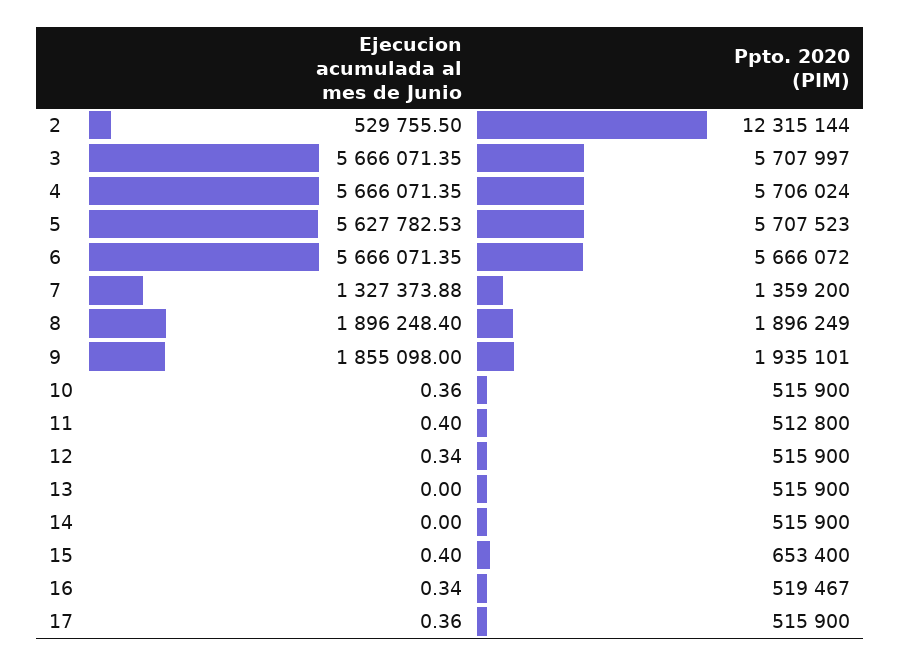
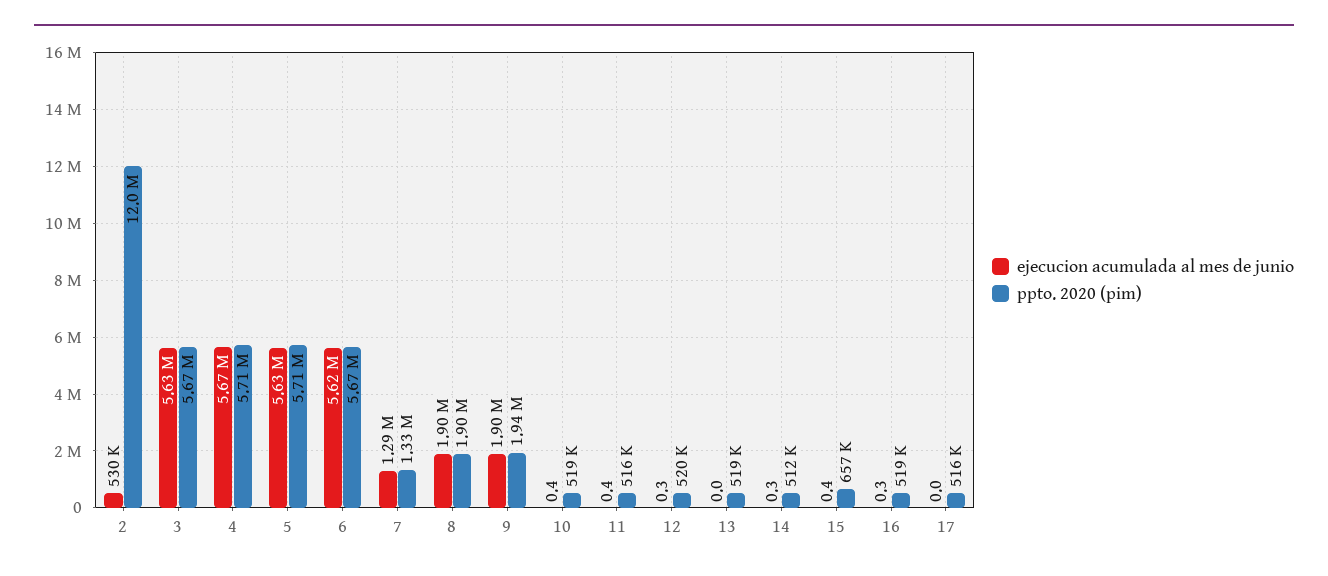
Ppto. 2020 (PIM), 2: 12315144 -> 12000000
Ejecucion acumulada al mes de Junio, 3: 5666071.35 -> 5630000
Ppto. 2020 (PIM), 3: 5707997 -> 5670000
Ejecucion acumulada al mes de Junio, 6: 5666071.35 -> 5620000
Ejecucion acumulada al mes de Junio, 7: 1327373.88 -> 1290000
Ppto. 2020 (PIM), 7: 1359200 -> 1330000
Ejecucion acumulada al mes de Junio, 9: 1855098 -> 1900000
Ppto. 2020 (PIM), 10: 515900 -> 519000
Ppto. 2020 (PIM), 11: 512800 -> 516000
Ppto. 2020 (PIM), 12: 515900 -> 520000
Ppto. 2020 (PIM), 13: 515900 -> 519000
Ejecucion acumulada al mes de Junio, 14: 0 -> 0.3
Ppto. 2020 (PIM), 14: 515900 -> 512000
Ppto. 2020 (PIM), 15: 653400 -> 657000
Ejecucion acumulada al mes de Junio, 17: 0.36 -> 0

